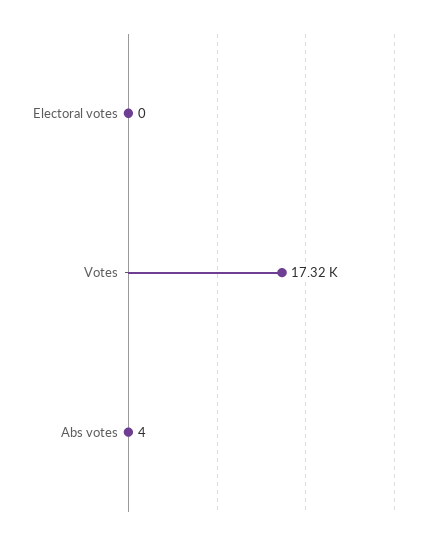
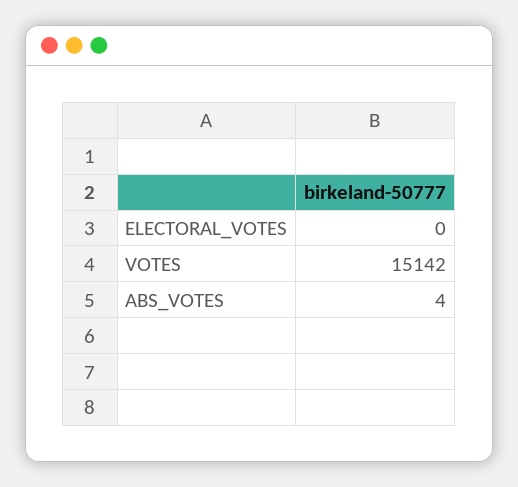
Votes: 17320 -> 15142

